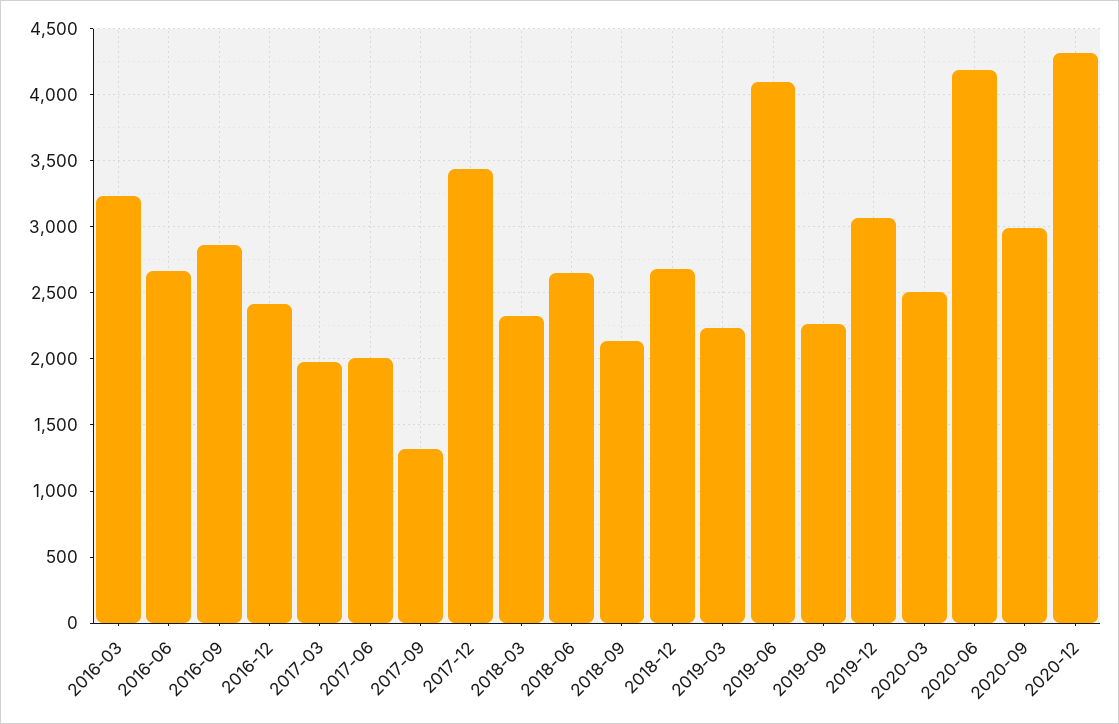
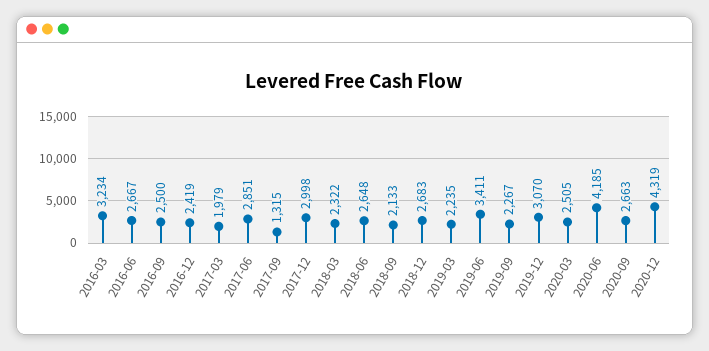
2016-09: 2850 -> 2500
2017-06: 2000 -> 2851
2017-12: 3450 -> 2998
2019-06: 4100 -> 3411
2020-09: 3000 -> 2663

